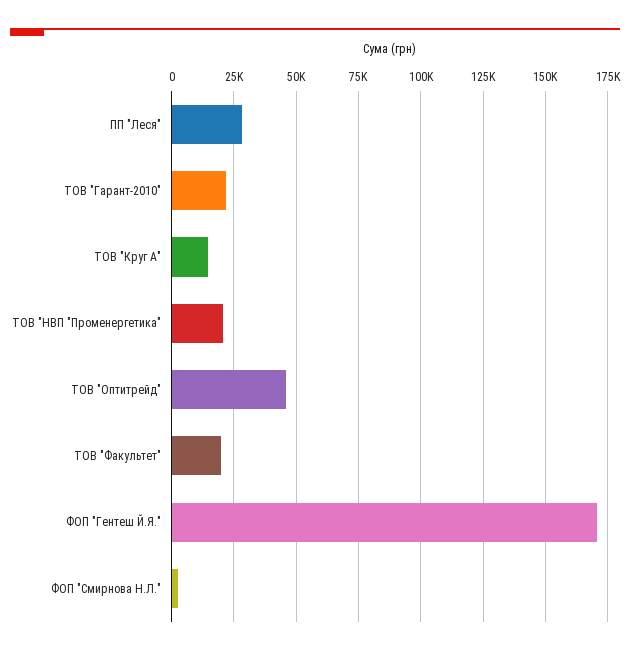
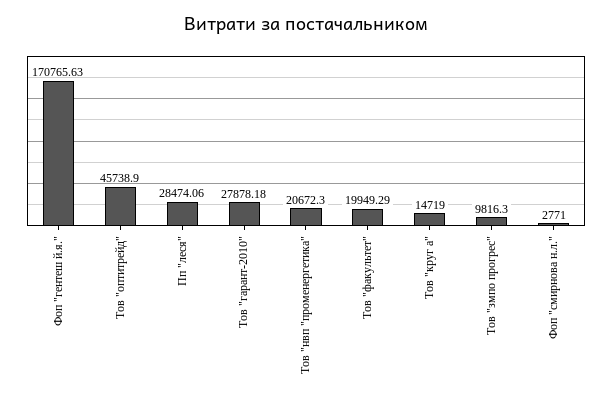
ТОВ "Гарант-2010": 22500 -> 27878.18
Тов "змпо прогрес": none -> 9816.3

